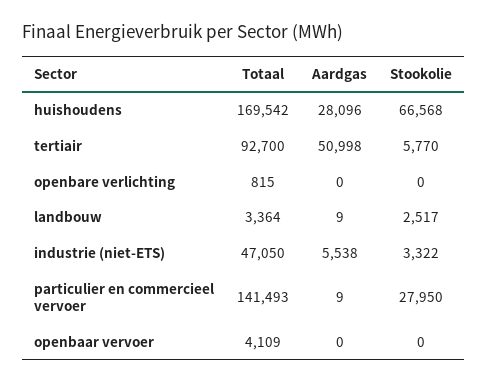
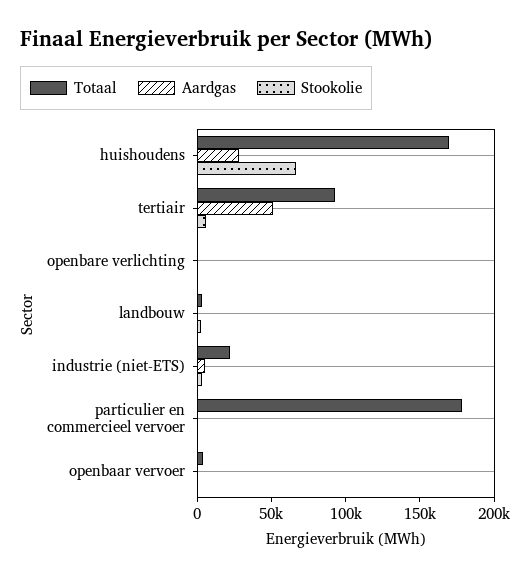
Totaal, industrie (niet-ETS): 47050 -> 20000
Totaal, particulier en commercieel vervoer: 141493 -> 180000
Stookolie, particulier en commercieel vervoer: 27950 -> 0

